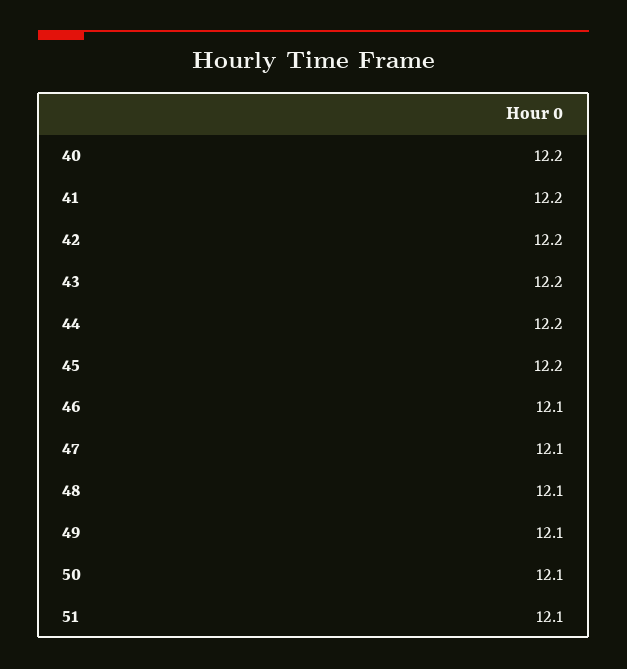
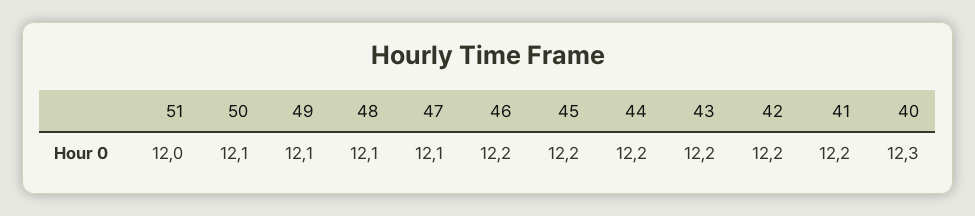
40: 12.2 -> 12.3
46: 12.1 -> 12.2
51: 12.1 -> 12

